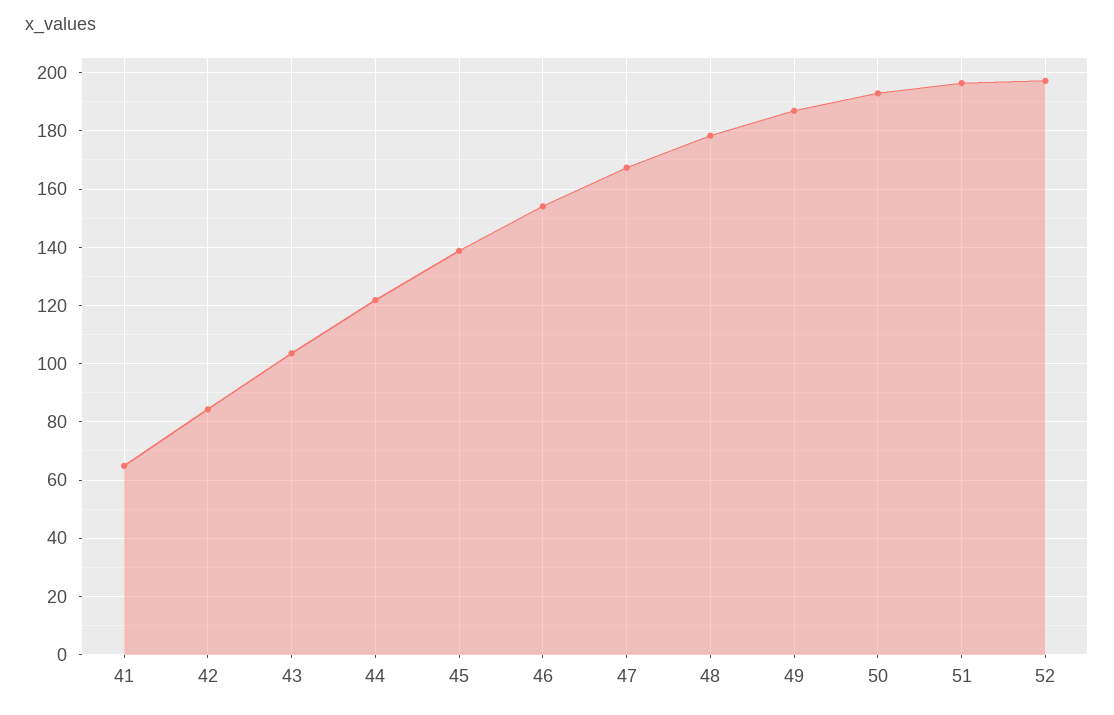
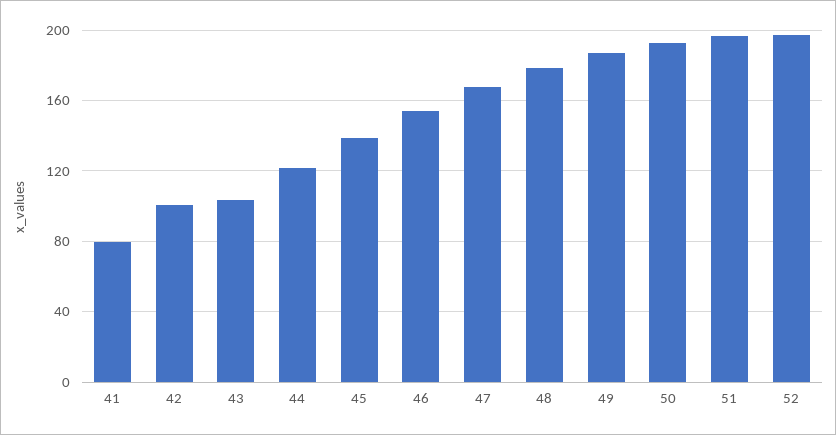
41: 65 -> 80
42: 85 -> 100

